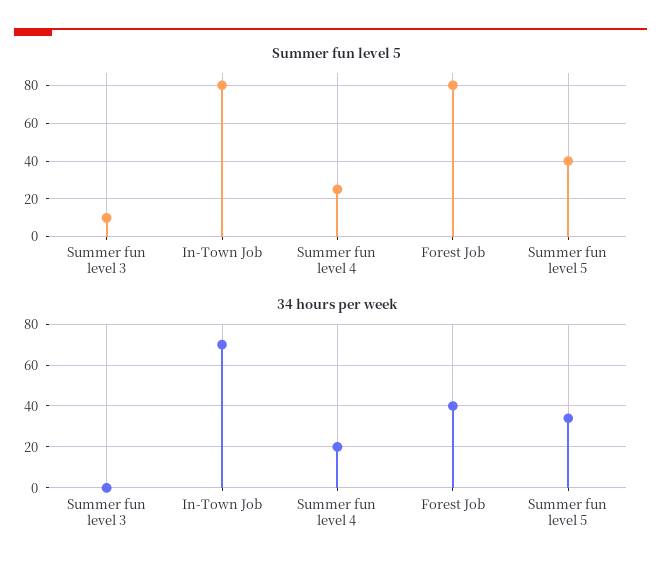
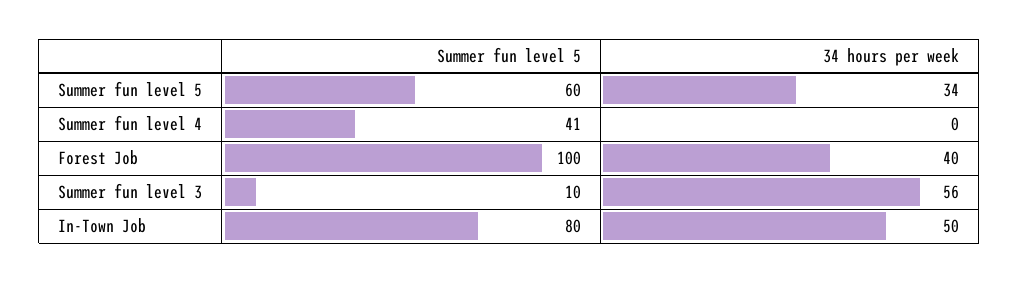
Summer fun level 5, Summer fun level 4: 25 -> 41
Summer fun level 5, Forest Job: 80 -> 100
Summer fun level 5, Summer fun level 5: 40 -> 60
34 hours per week, Summer fun level 3: 0 -> 56
34 hours per week, In-Town Job: 70 -> 50
34 hours per week, Summer fun level 4: 20 -> 0

